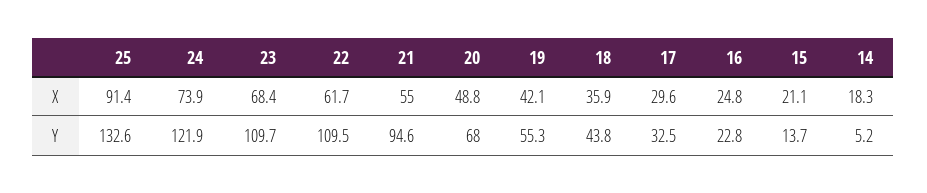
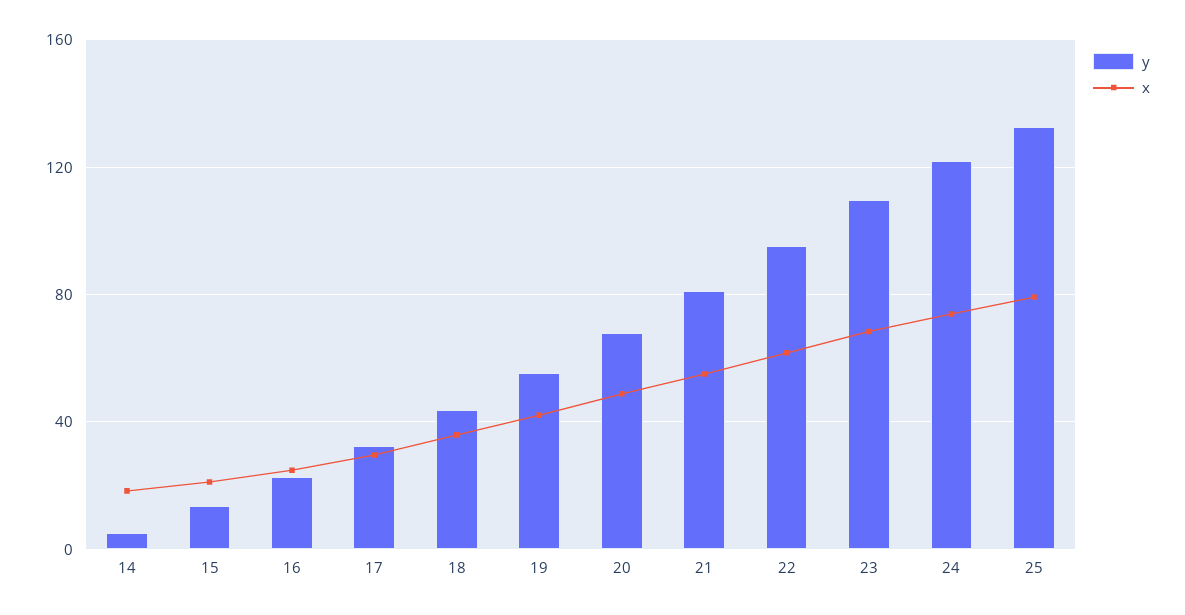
X, 25: 91.4 -> 80
Y, 22: 109.5 -> 95
Y, 21: 94.6 -> 80

